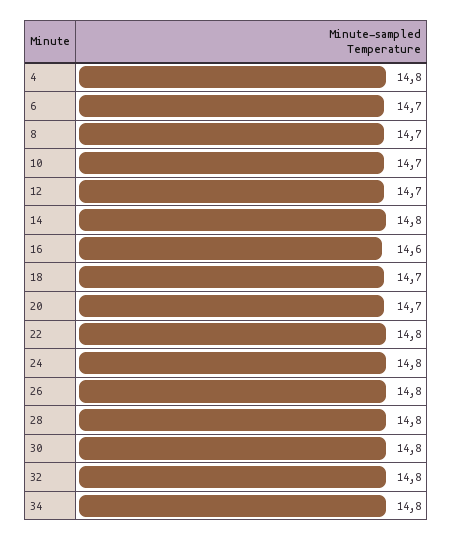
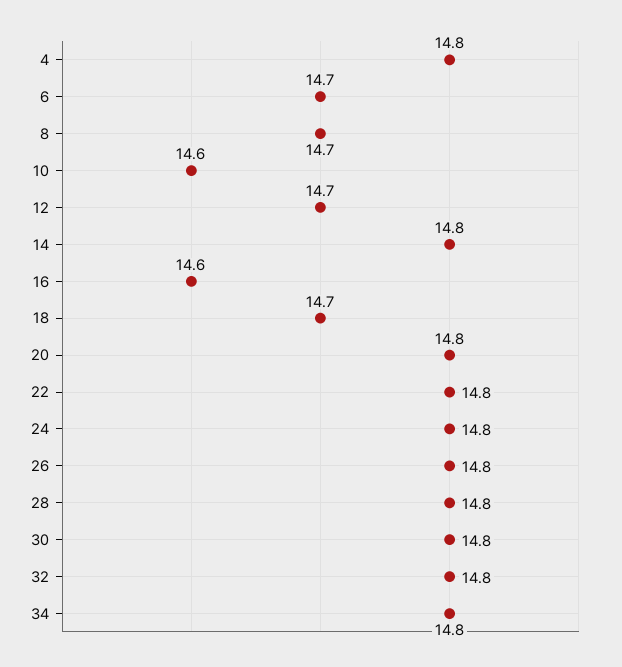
10: 14.7 -> 14.6
20: 14.7 -> 14.8

